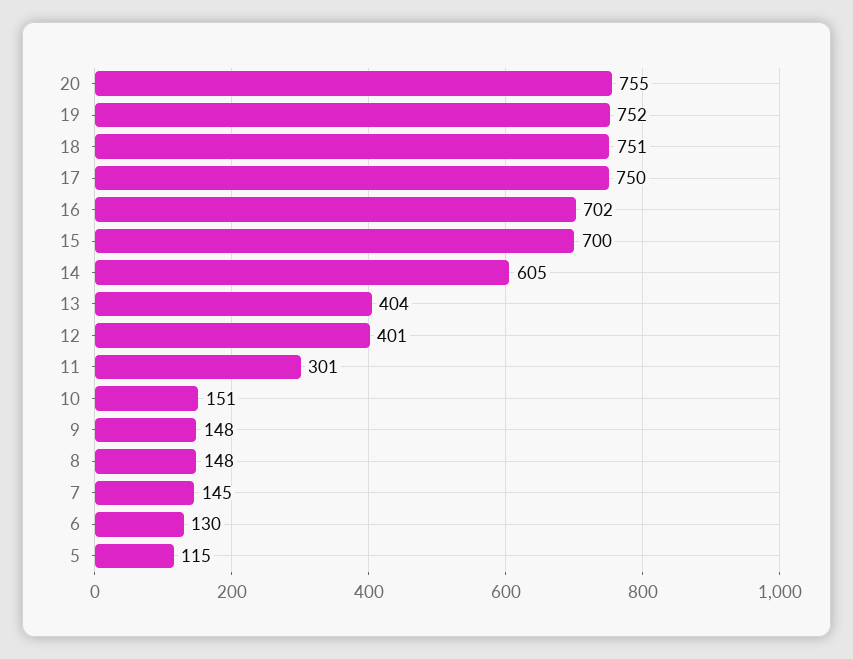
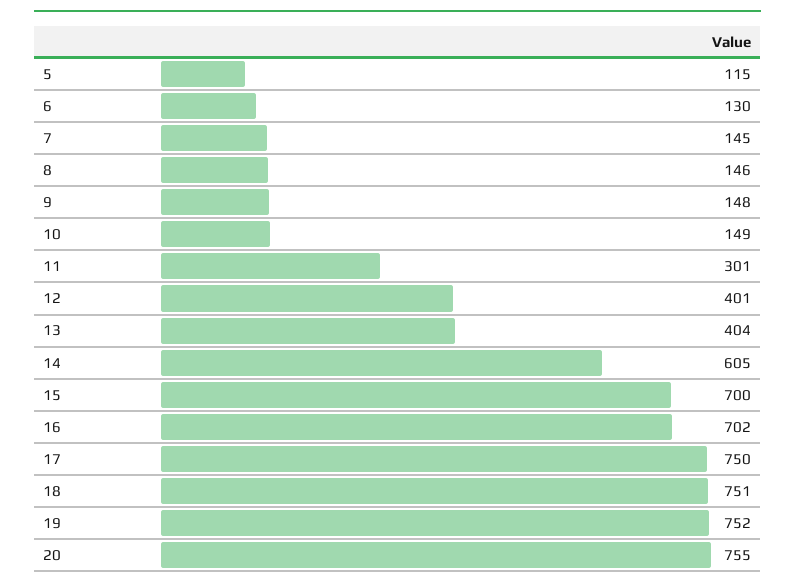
10: 151 -> 149
8: 148 -> 146

